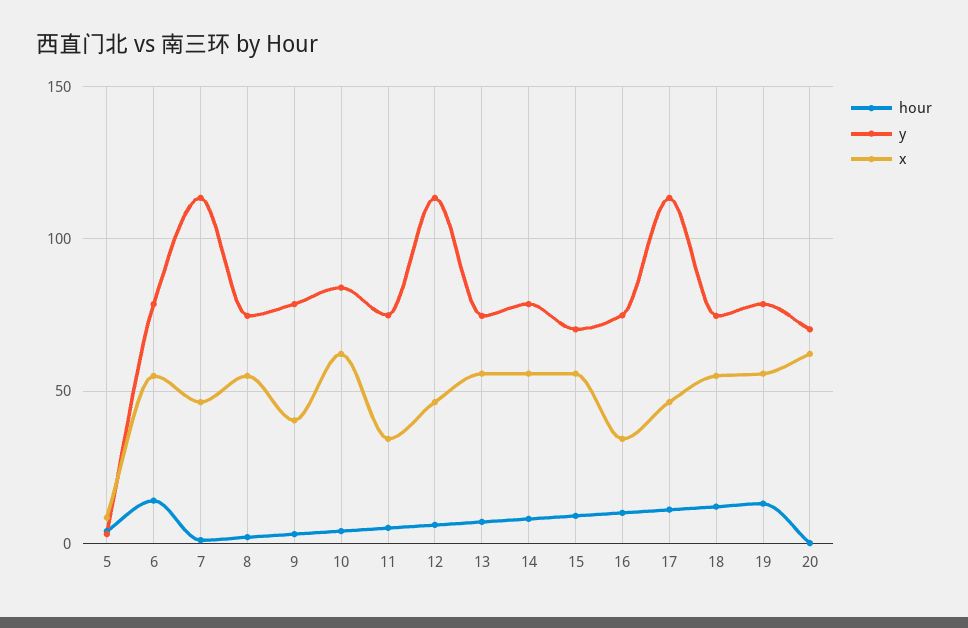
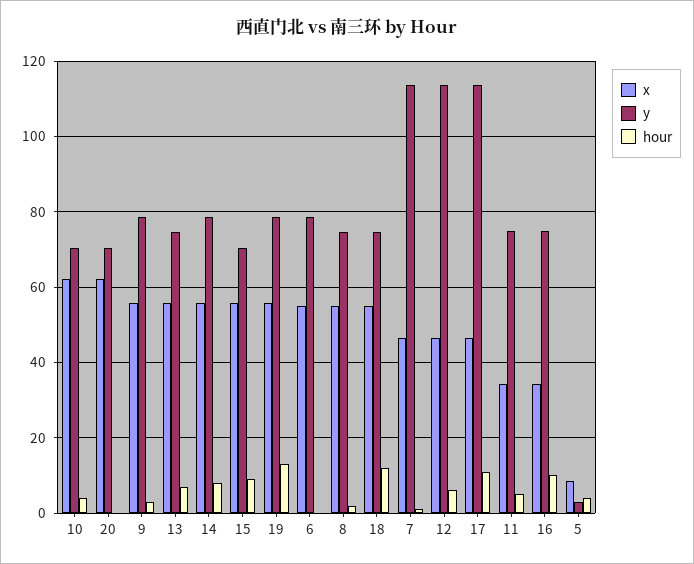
hour, 6: 15 -> 0
x, 9: 40 -> 56
y, 10: 85 -> 70

